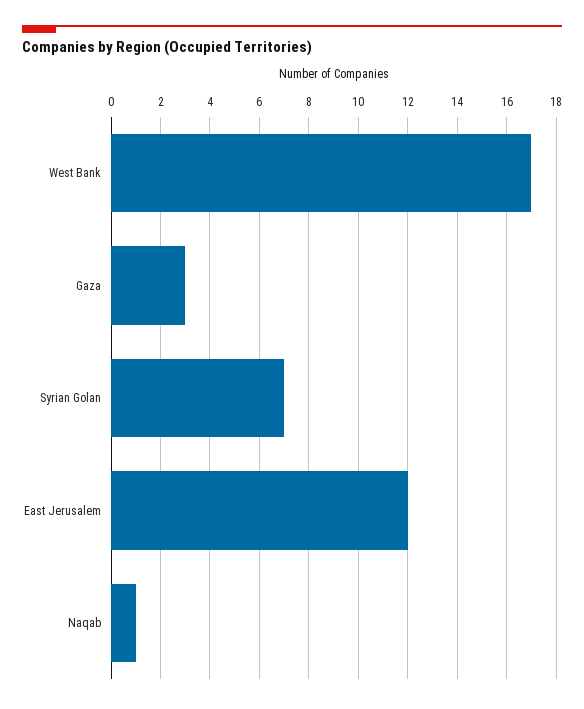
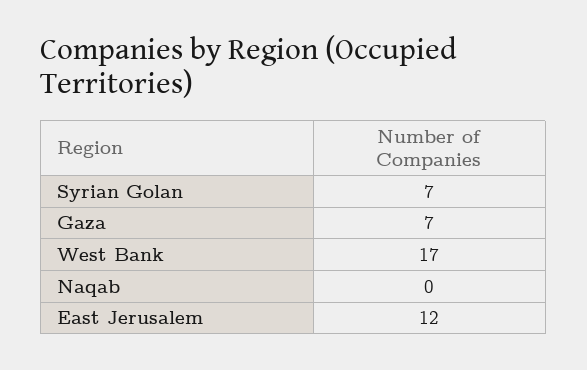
Gaza: 3 -> 7
Naqab: 1 -> 0

